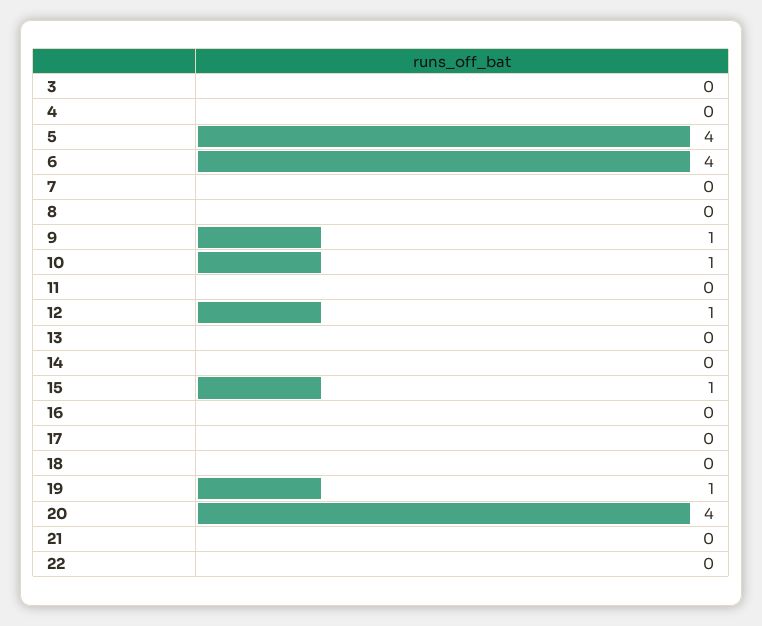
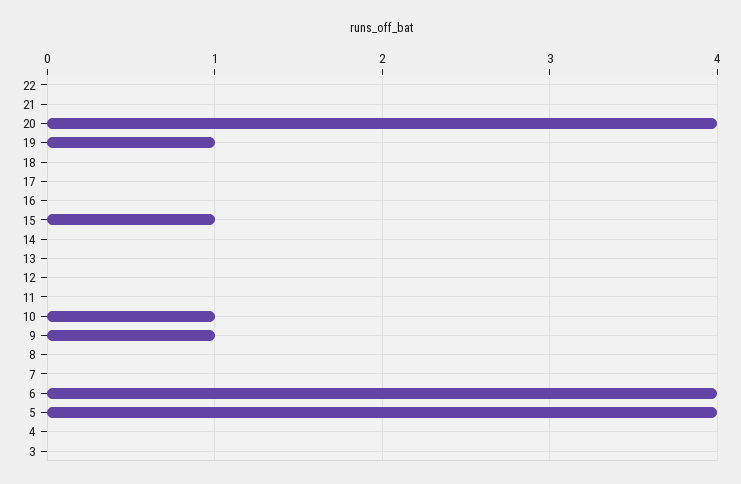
12: 1 -> 0

